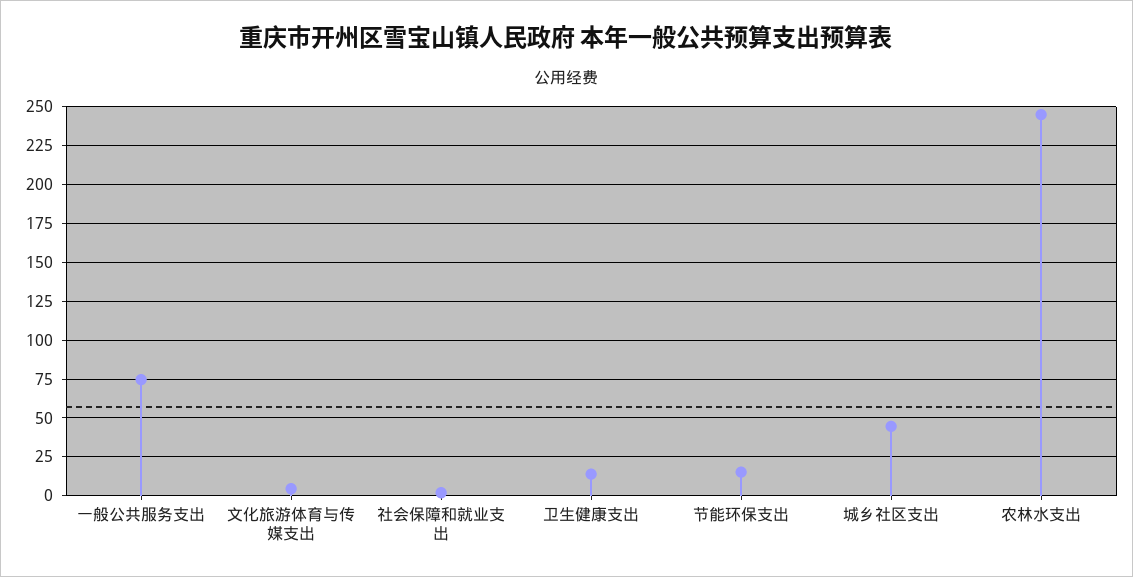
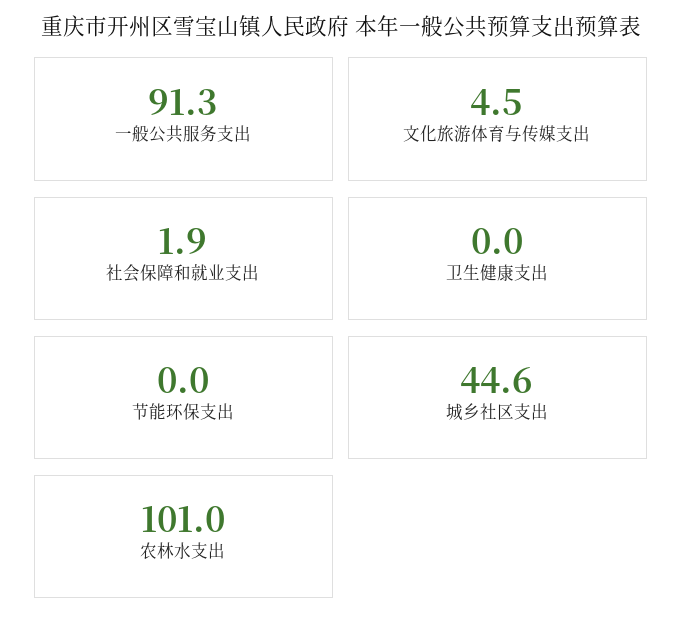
一般公共服务支出: 75 -> 91.3
卫生健康支出: 15 -> 0
节能环保支出: 15 -> 0
农林水支出: 245 -> 101

